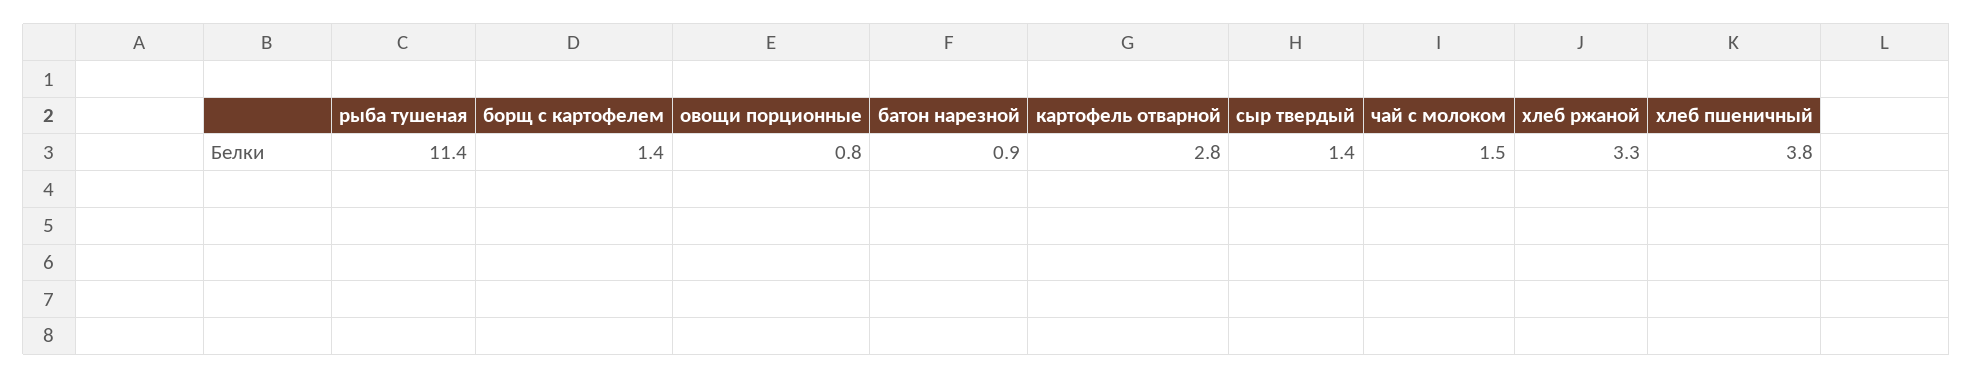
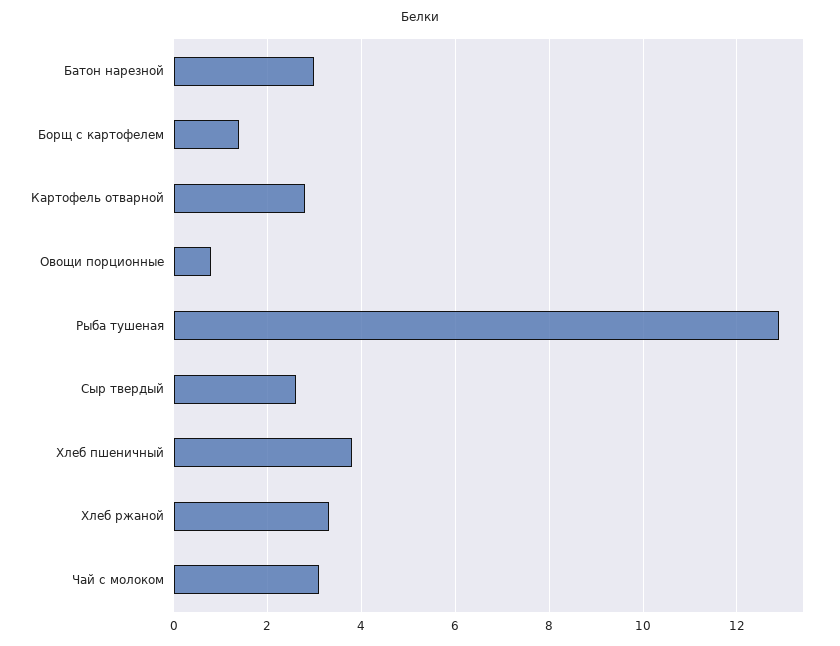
рыба тушеная: 11.4 -> 13
батон нарезной: 0.9 -> 3
сыр твердый: 1.4 -> 2.5
чай с молоком: 1.5 -> 3

